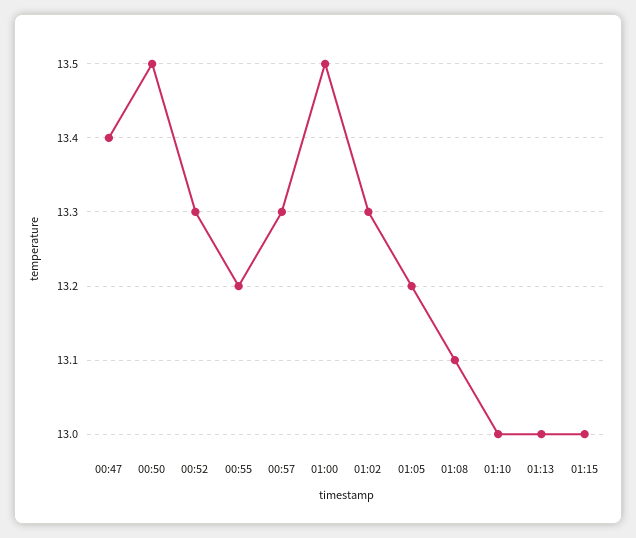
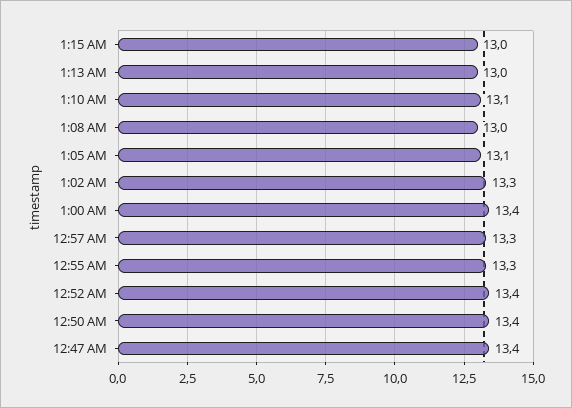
00:50: 13.5 -> 13.4
00:52: 13.3 -> 13.4
00:55: 13.2 -> 13.3
01:00: 13.5 -> 13.4
01:05: 13.2 -> 13.1
01:08: 13.1 -> 13
01:10: 13 -> 13.1

